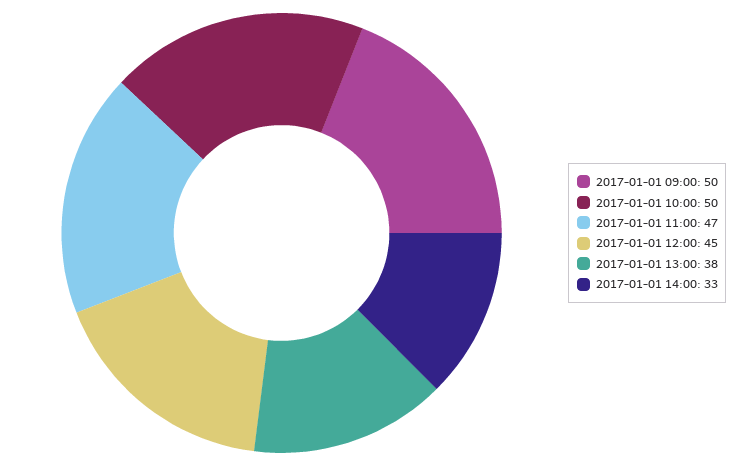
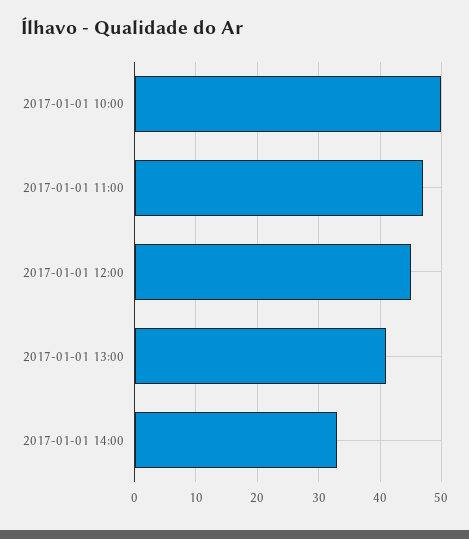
2017-01-01 09:00: 50 -> none
2017-01-01 13:00: 38 -> 41

